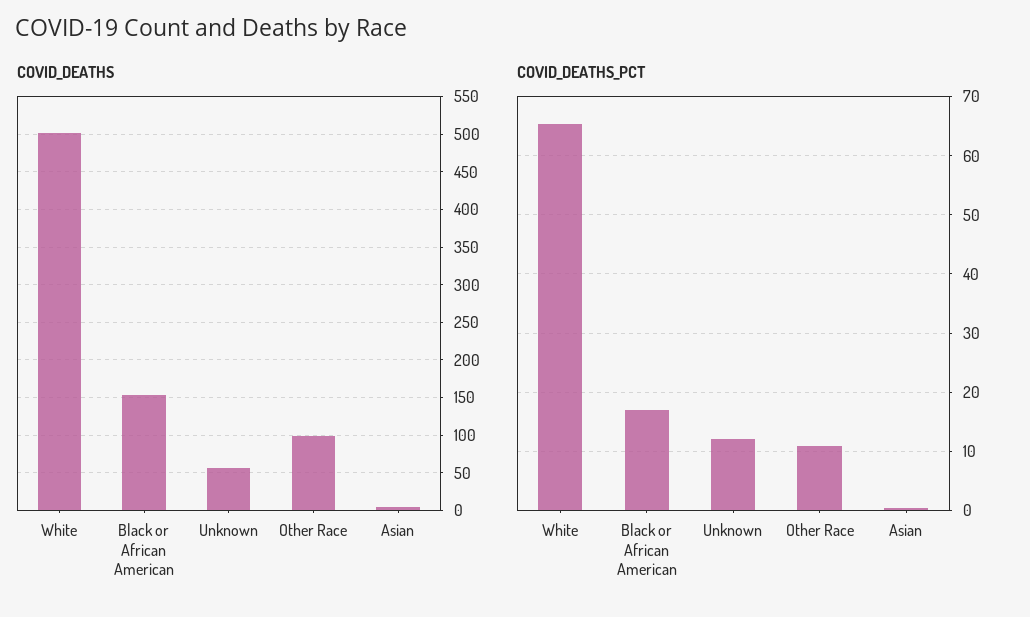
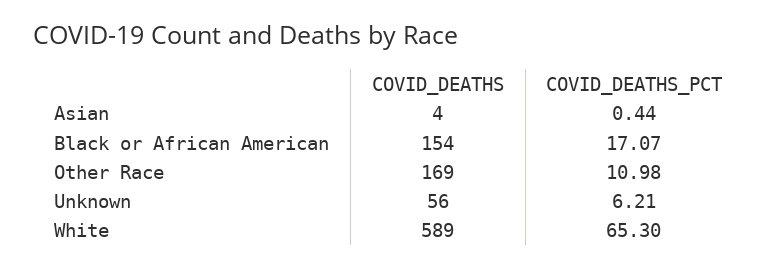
COVID_DEATHS, White: 500 -> 589
COVID_DEATHS, Other Race: 100 -> 169
COVID_DEATHS_PCT, Unknown: 12 -> 6.21

